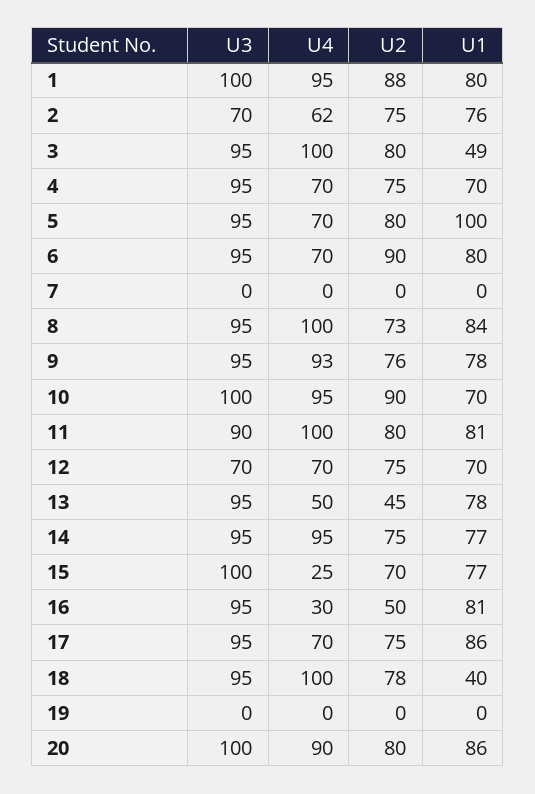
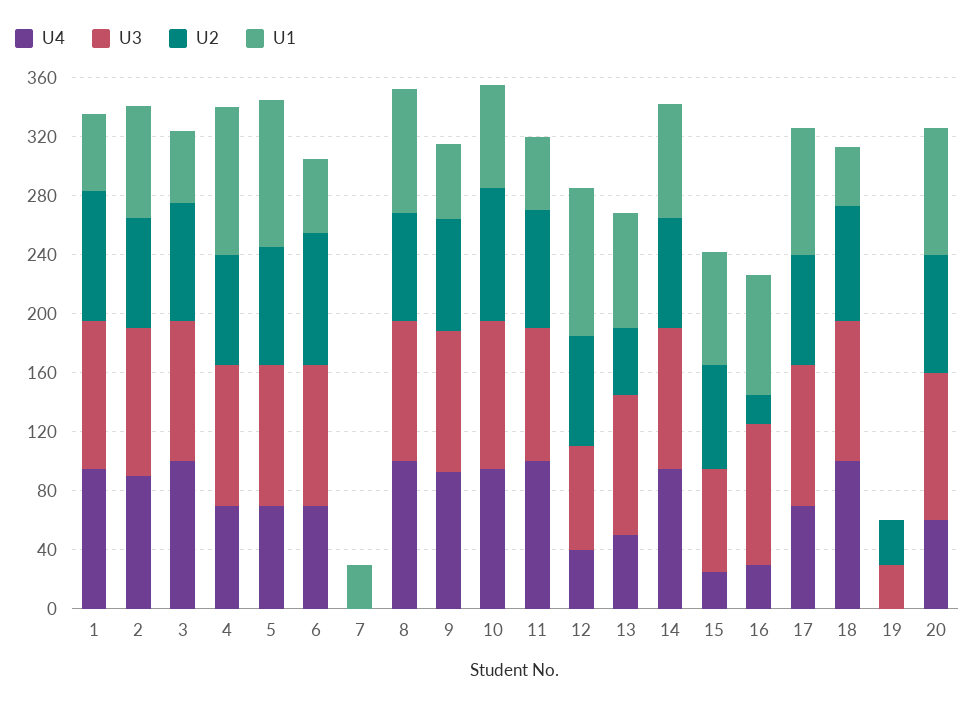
U1, 1: 80 -> 50
U3, 2: 70 -> 100
U4, 2: 62 -> 90
U1, 4: 70 -> 100
U1, 6: 80 -> 50
U1, 7: 0 -> 30
U1, 9: 78 -> 50
U1, 11: 81 -> 50
U4, 12: 70 -> 40
U1, 12: 70 -> 100
U3, 15: 100 -> 70
U2, 16: 50 -> 20
U3, 19: 0 -> 30
U2, 19: 0 -> 30
U4, 20: 90 -> 60

